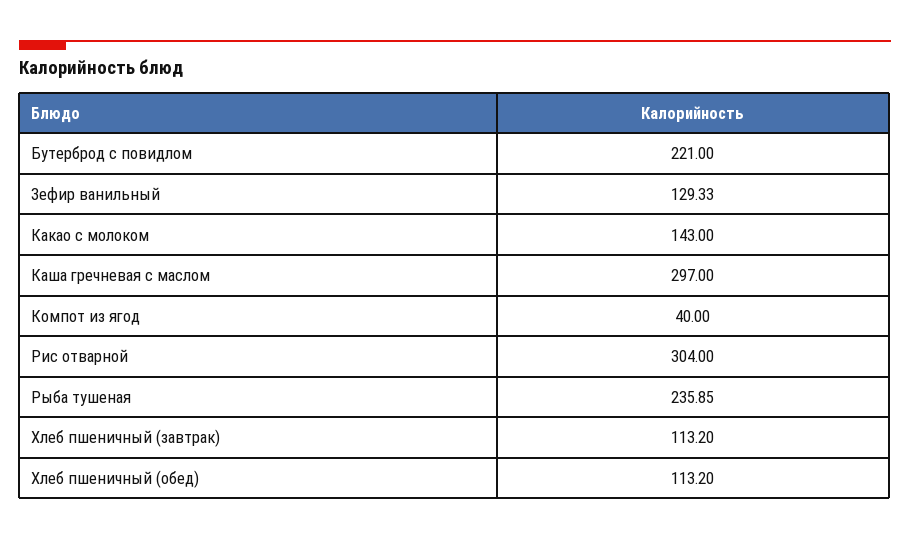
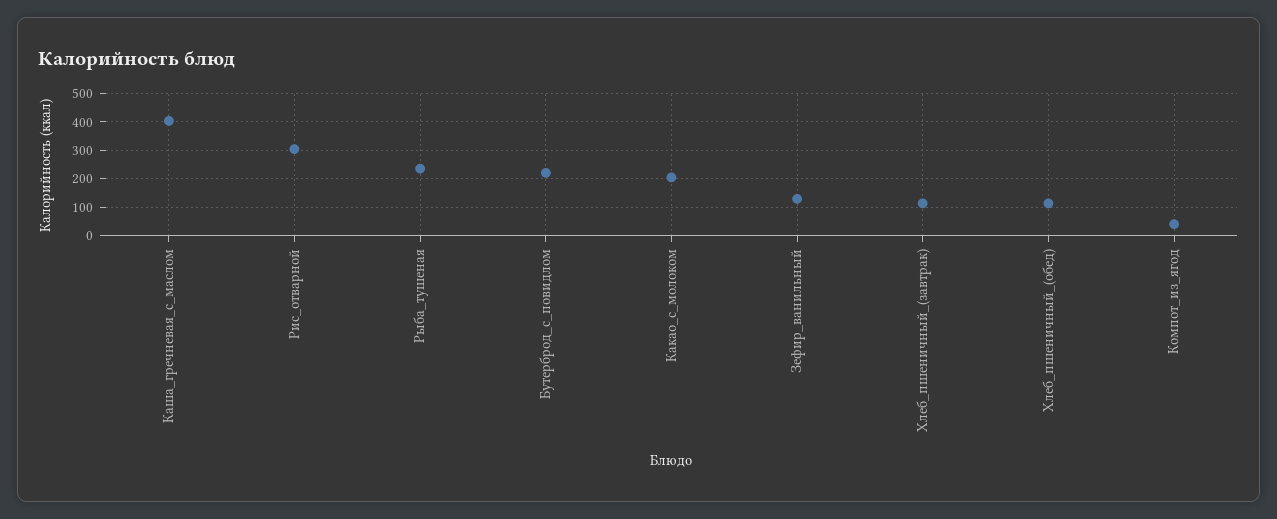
Какао с молоком: 143 -> 200
Каша гречневая с маслом: 297 -> 400

